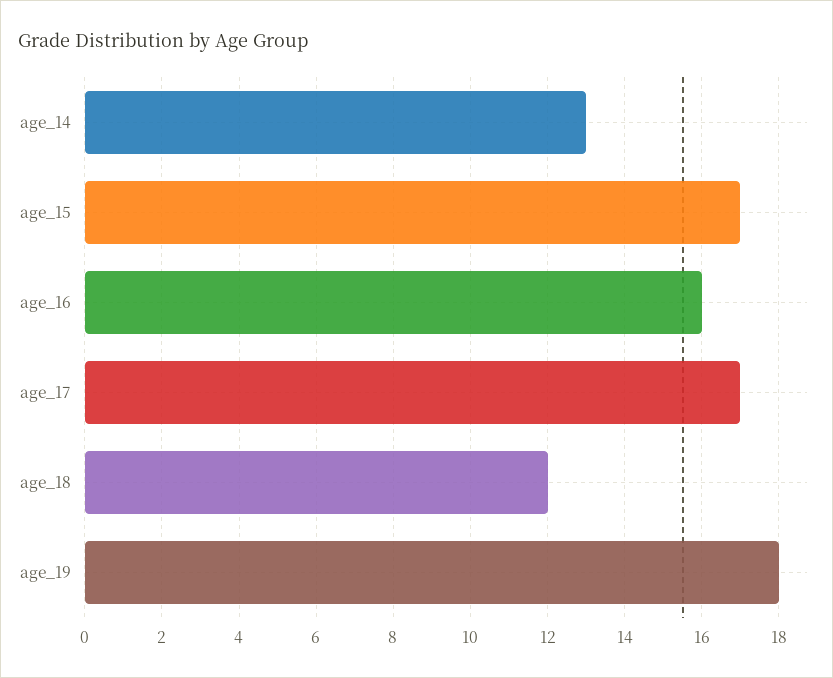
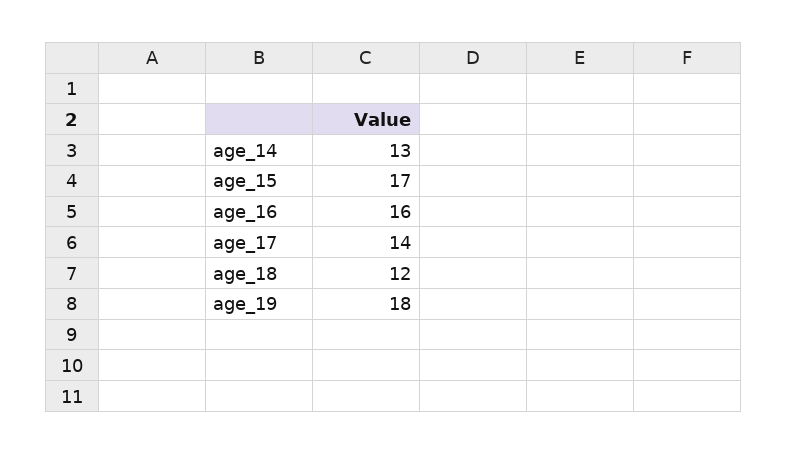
age_17: 17 -> 14

